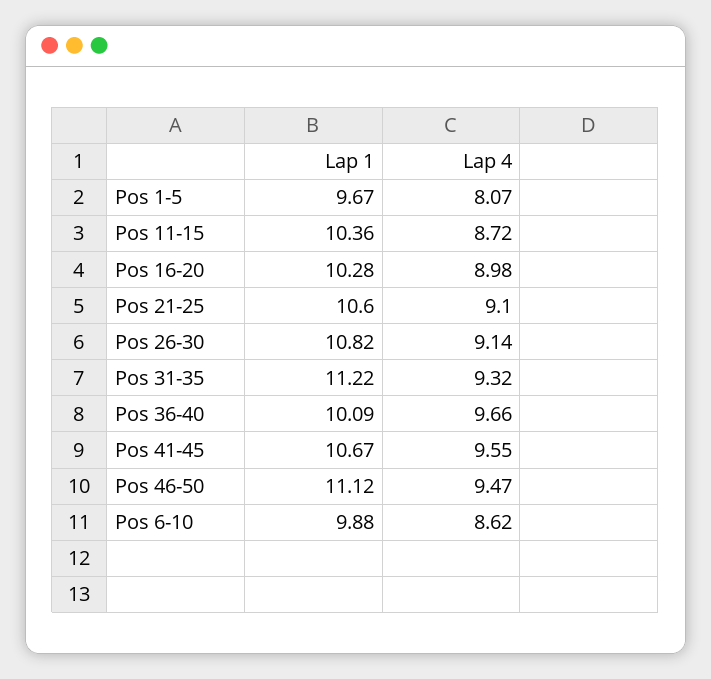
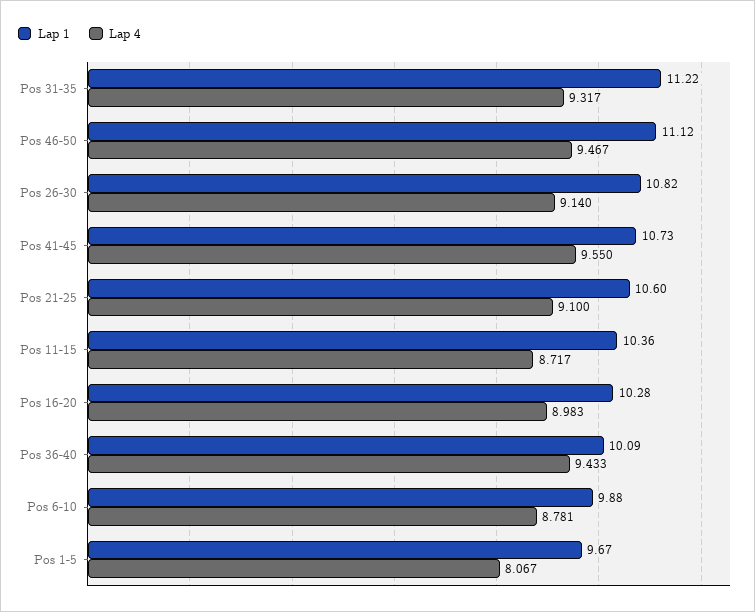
Lap 4, Pos 36-40: 9.66 -> 9.433
Lap 1, Pos 41-45: 10.67 -> 10.73
Lap 4, Pos 6-10: 8.62 -> 8.781

